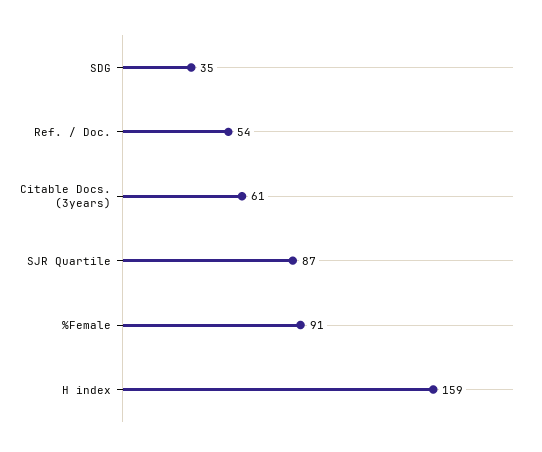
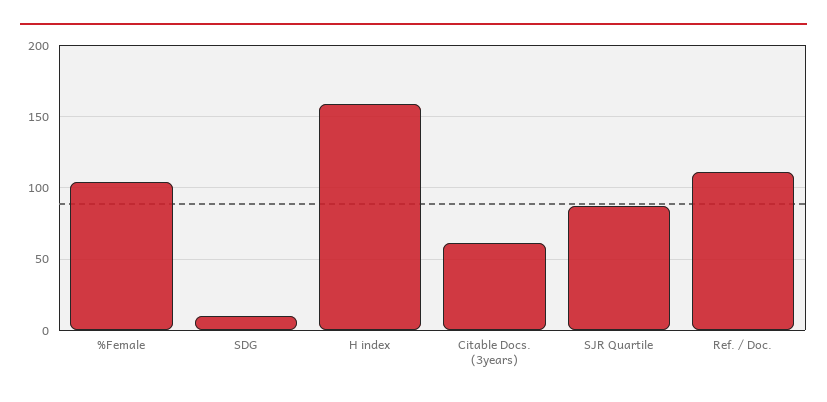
SDG: 35 -> 10
Ref. / Doc.: 54 -> 110
%Female: 91 -> 105

